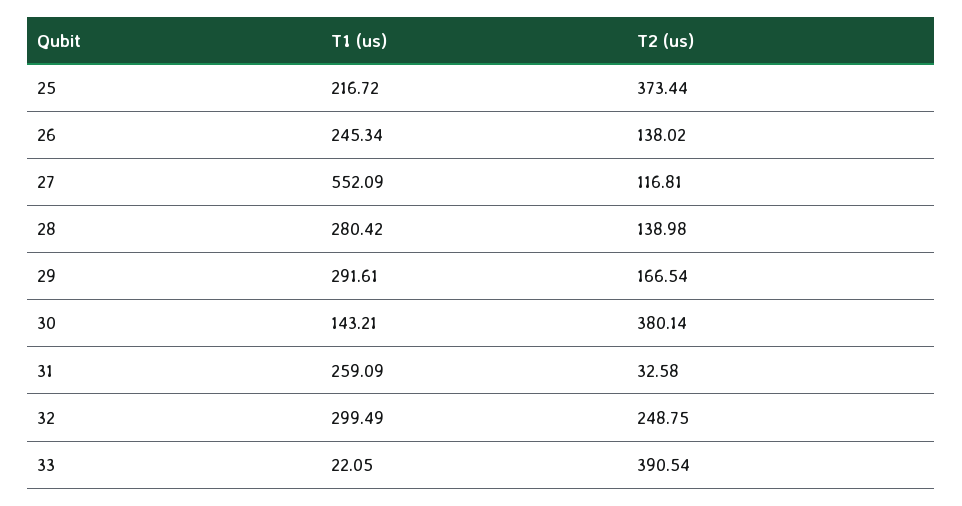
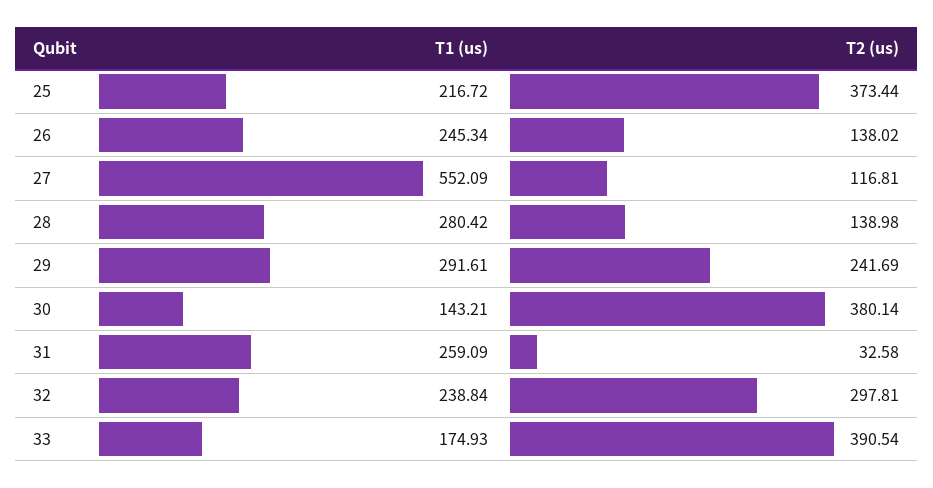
T2 (us), 29: 166.54 -> 241.69
T1 (us), 32: 299.49 -> 238.84
T2 (us), 32: 248.75 -> 297.81
T1 (us), 33: 22.05 -> 174.93

